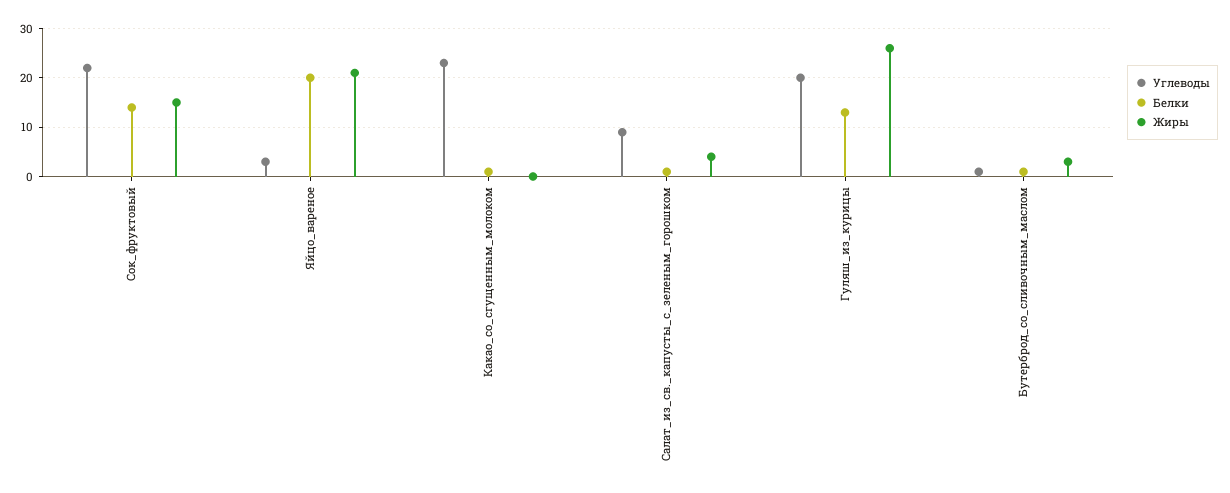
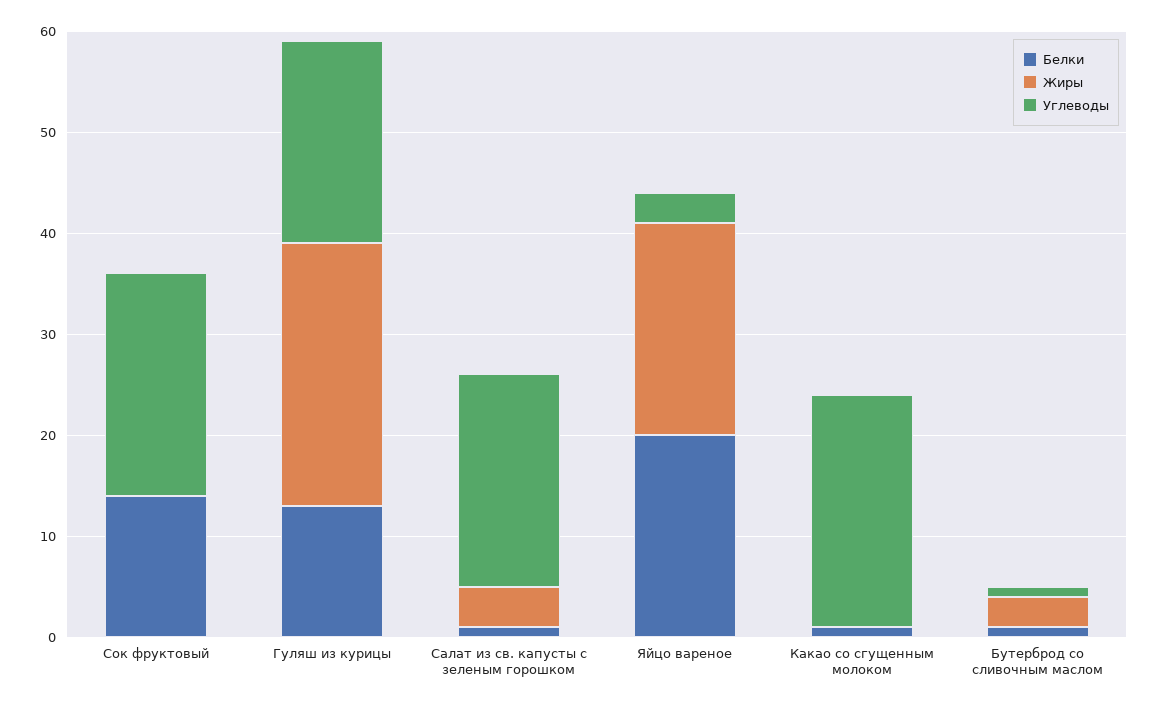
Жиры, Сок_фруктовый: 15 -> 0
Углеводы, Салат_из_св._капусты_с_зеленым_горошком: 10 -> 21

